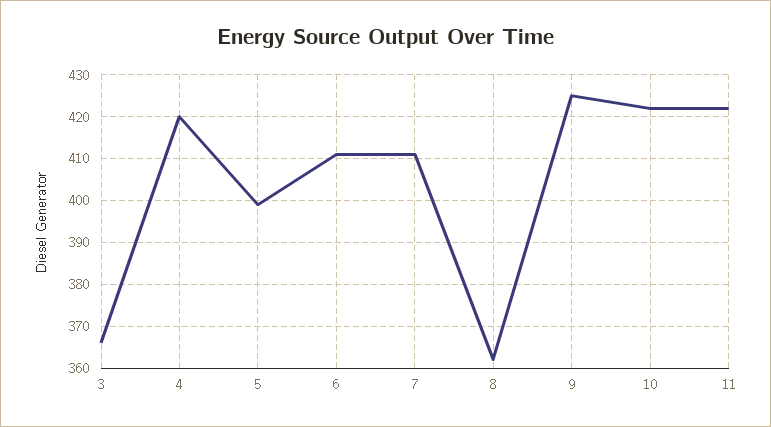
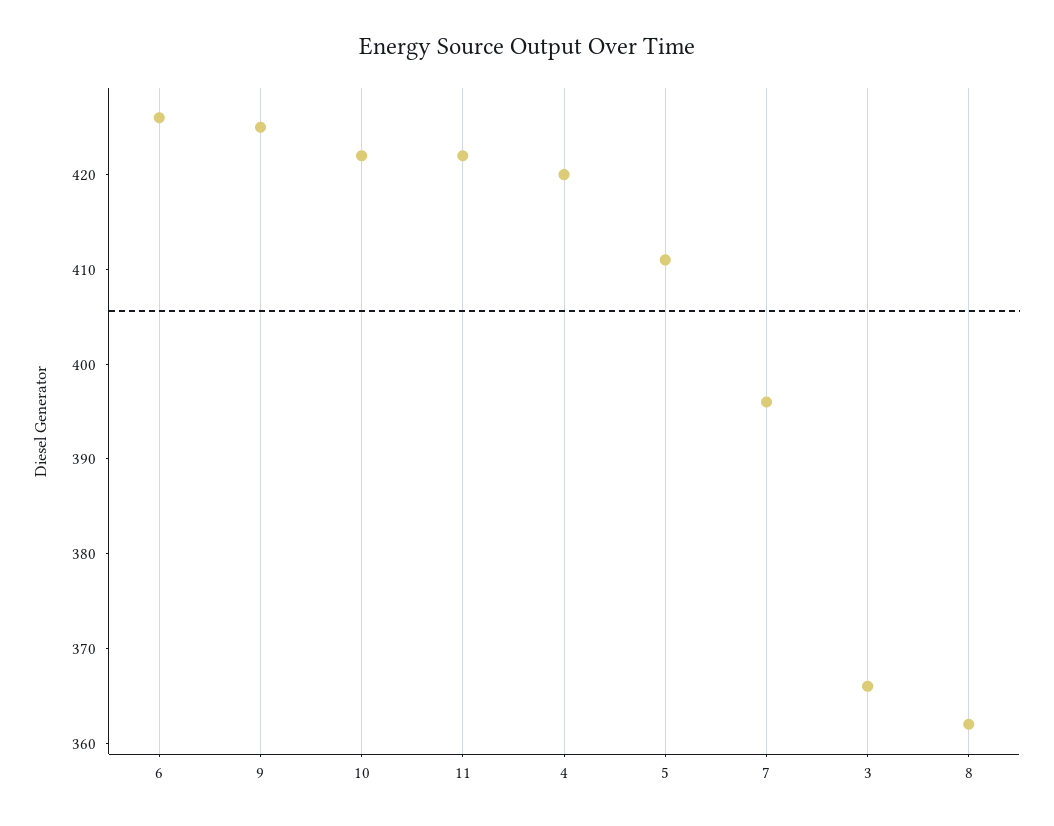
5: 400 -> 411
6: 410 -> 426
7: 410 -> 396

